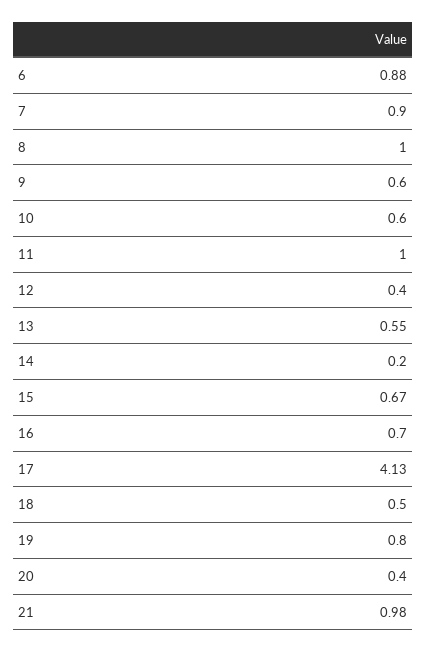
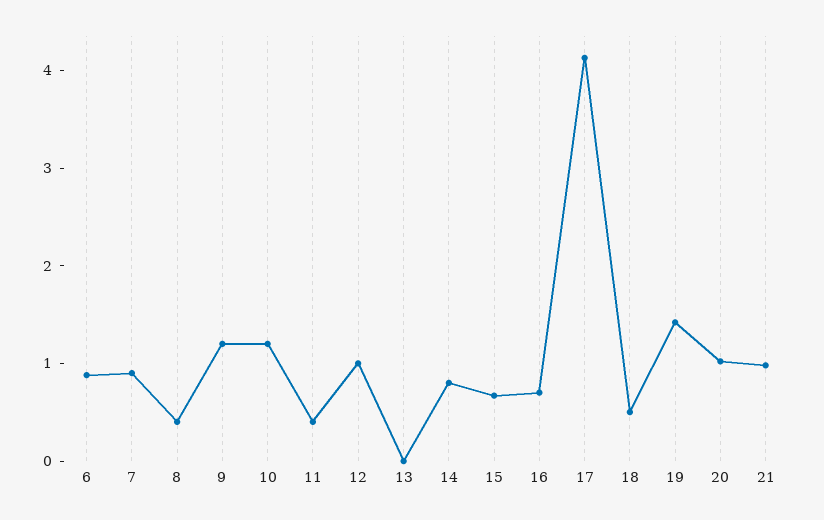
8: 1 -> 0.4
9: 0.6 -> 1.2
10: 0.6 -> 1.2
11: 1 -> 0.4
12: 0.4 -> 1
13: 0.55 -> 0
14: 0.2 -> 0.8
19: 0.8 -> 1.4
20: 0.4 -> 1

